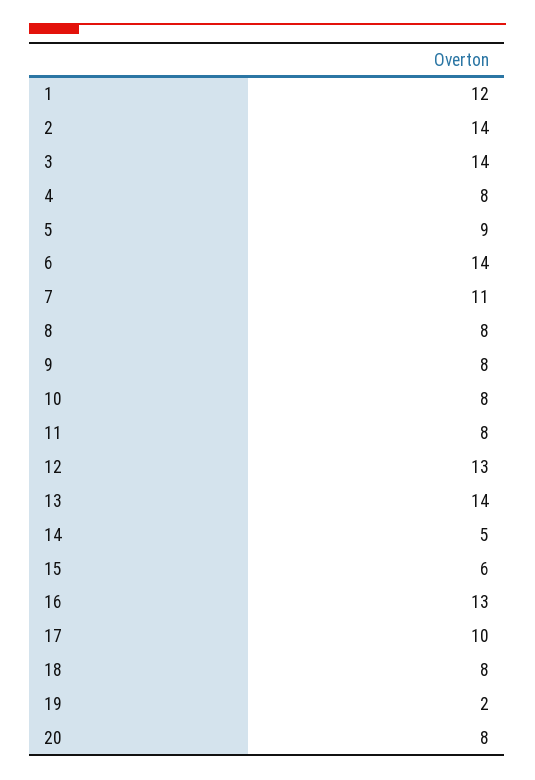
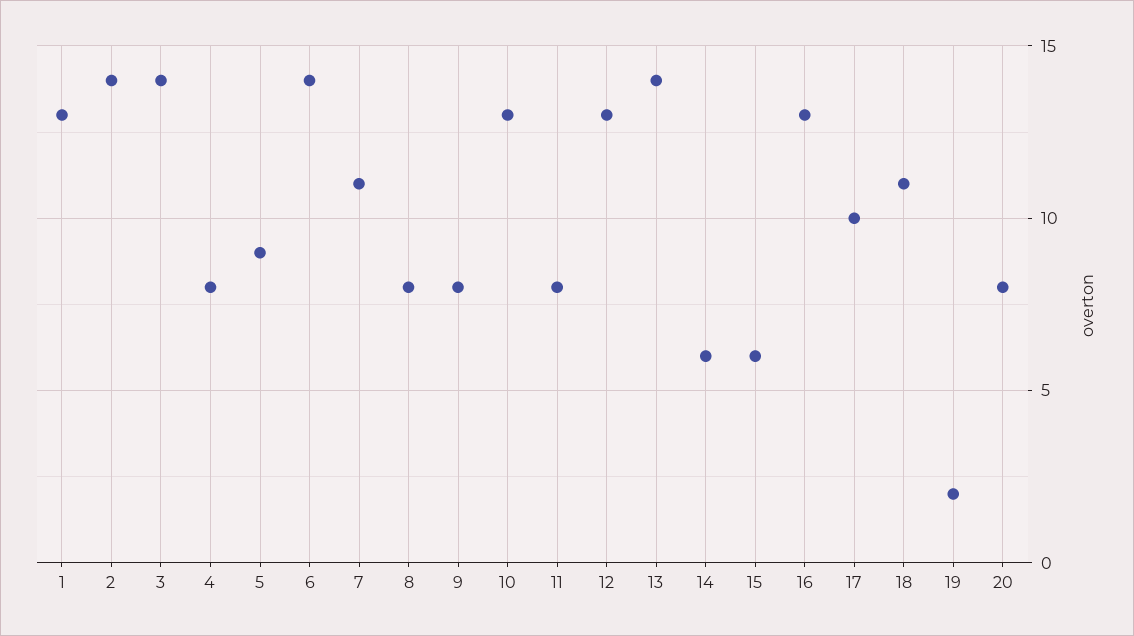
1: 12 -> 13
10: 8 -> 13
14: 5 -> 6
18: 8 -> 11

